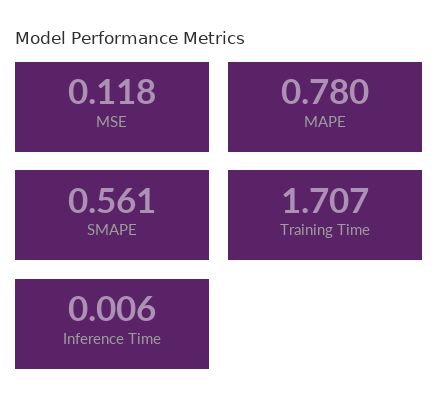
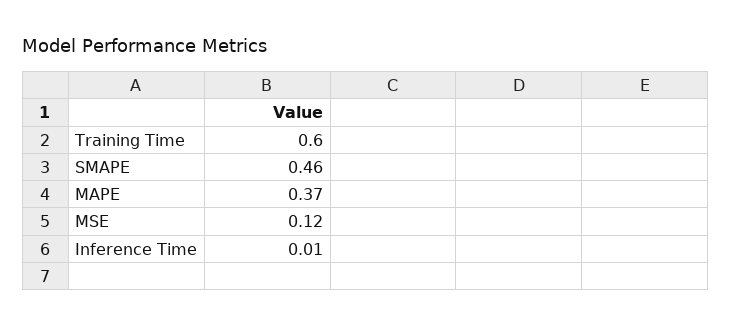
MAPE: 0.78 -> 0.37
SMAPE: 0.561 -> 0.46
Training Time: 1.707 -> 0.6

